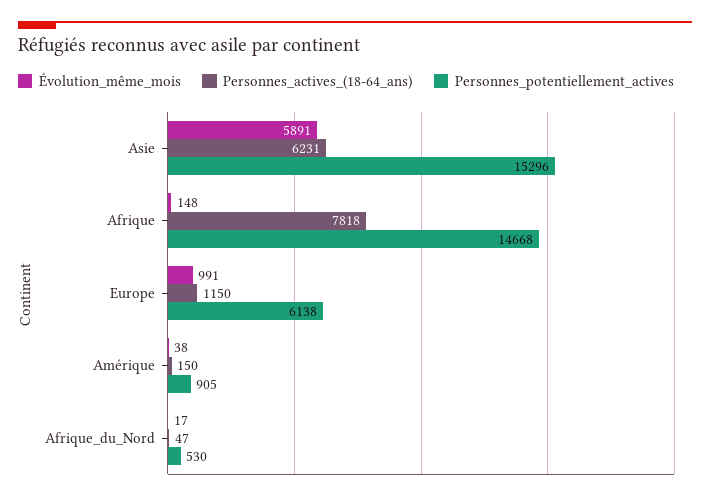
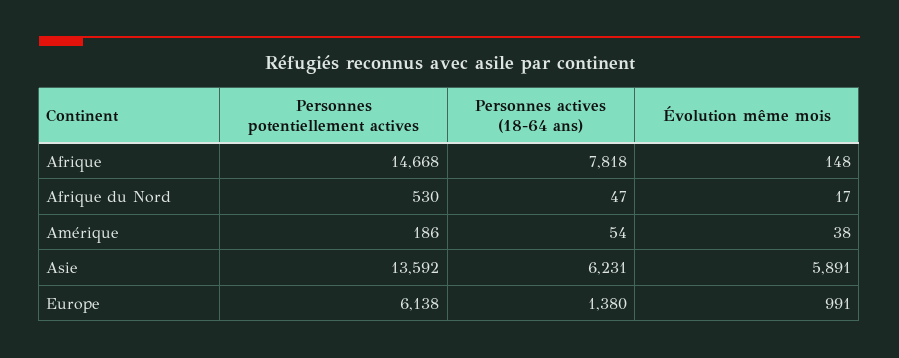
Personnes_potentiellement_actives, Asie: 15296 -> 13592
Personnes_actives_(18-64_ans), Europe: 1150 -> 1380
Personnes_actives_(18-64_ans), Amérique: 150 -> 54
Personnes_potentiellement_actives, Amérique: 905 -> 186

